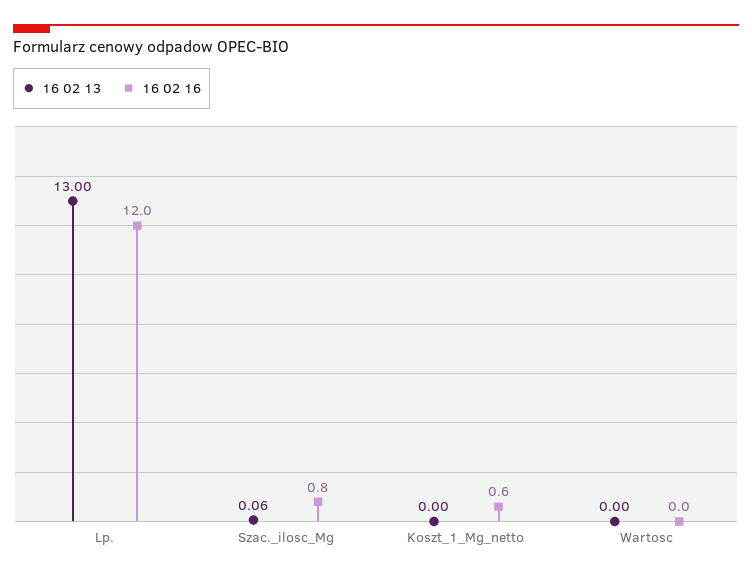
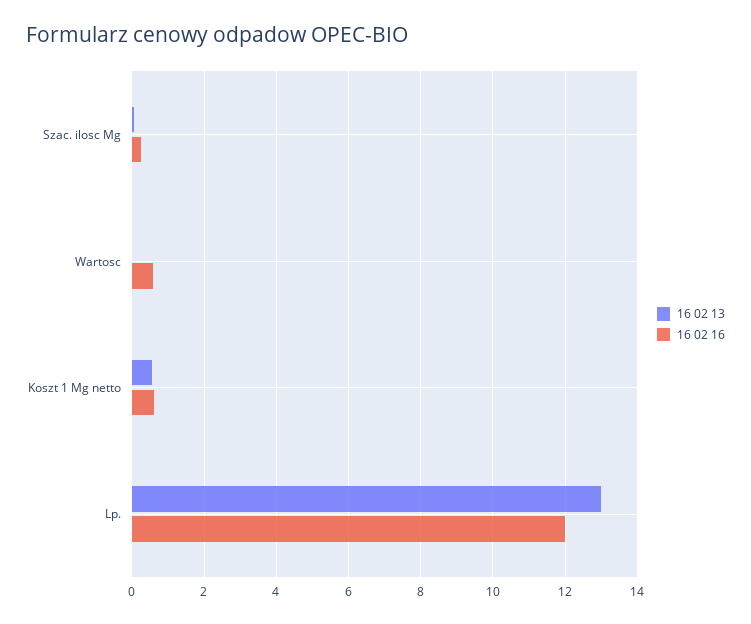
16 02 16, Szac._ilosc_Mg: 0.8 -> 0.2
16 02 13, Koszt_1_Mg_netto: 0 -> 0.6
16 02 16, Wartosc: 0 -> 0.6

